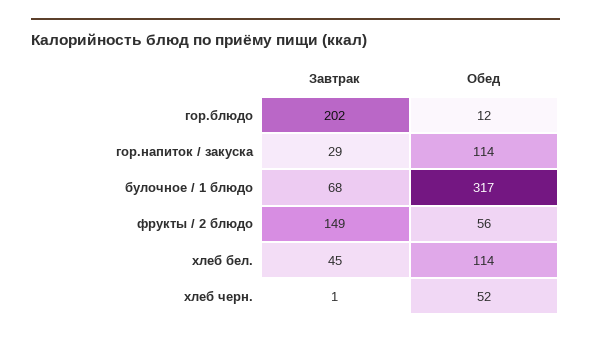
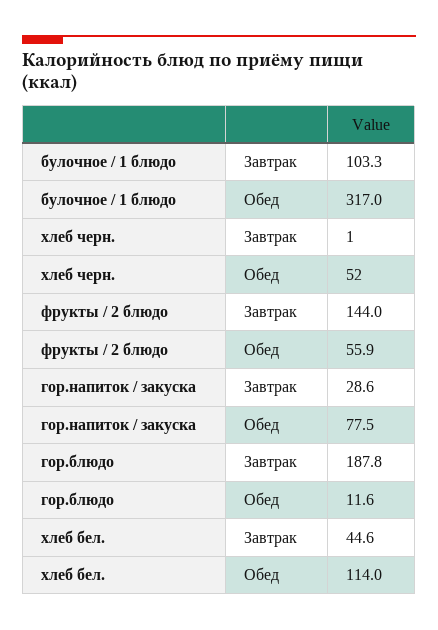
Завтрак, гор.блюдо: 202 -> 187.8
Обед, гор.напиток / закуска: 114 -> 77.5
Завтрак, булочное / 1 блюдо: 68 -> 103.3
Завтрак, фрукты / 2 блюдо: 149 -> 144

